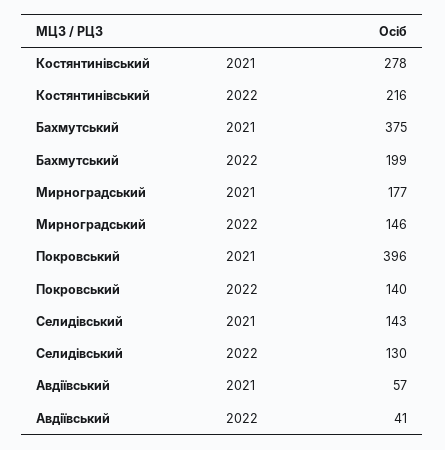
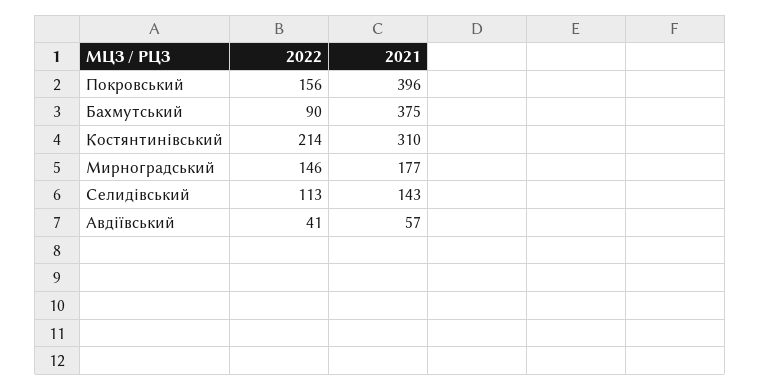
Костянтинівський, 2021: 278 -> 310
Костянтинівський, 2022: 216 -> 214
Бахмутський, 2022: 199 -> 90
Покровський, 2022: 140 -> 156
Селидівський, 2022: 130 -> 113

